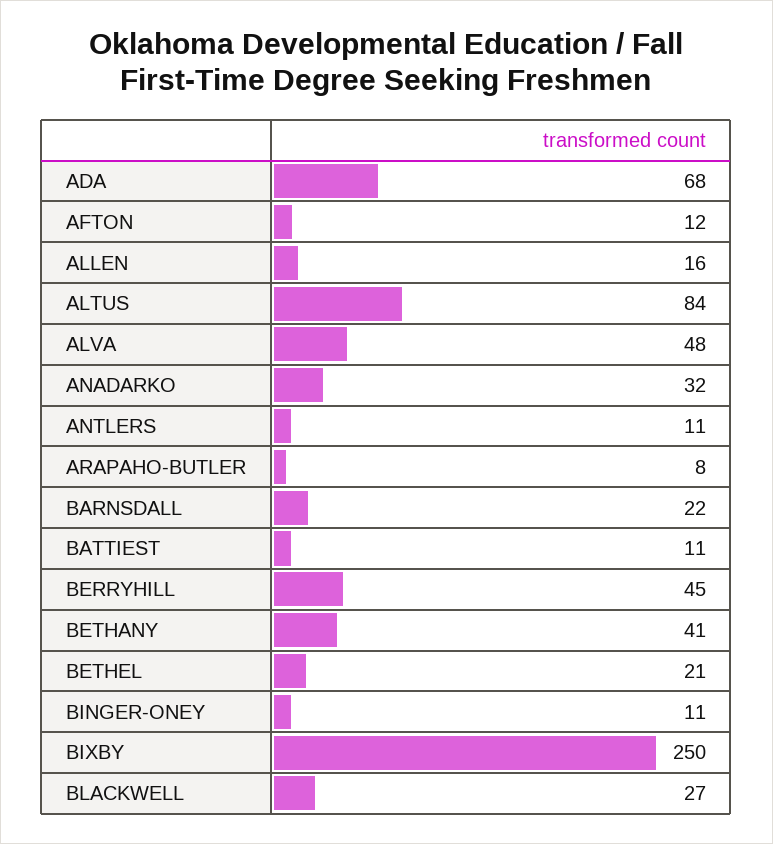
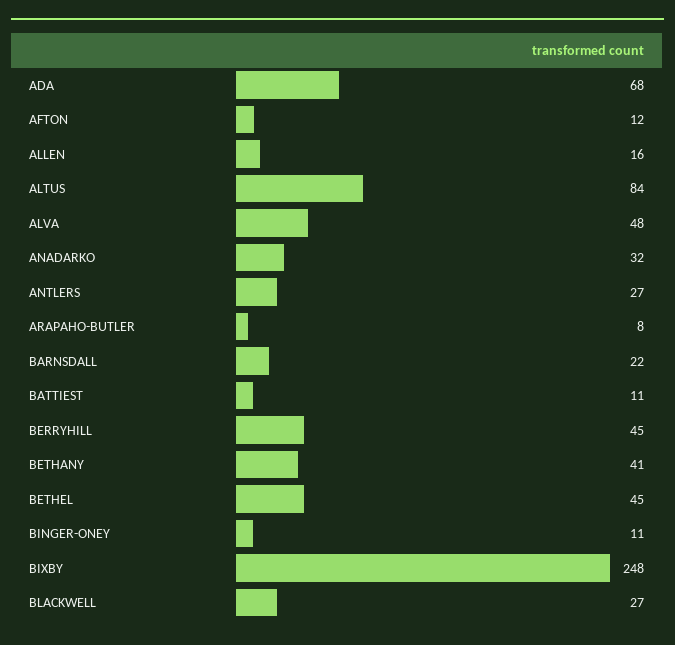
ANTLERS: 11 -> 27
BETHEL: 21 -> 45
BIXBY: 250 -> 248

